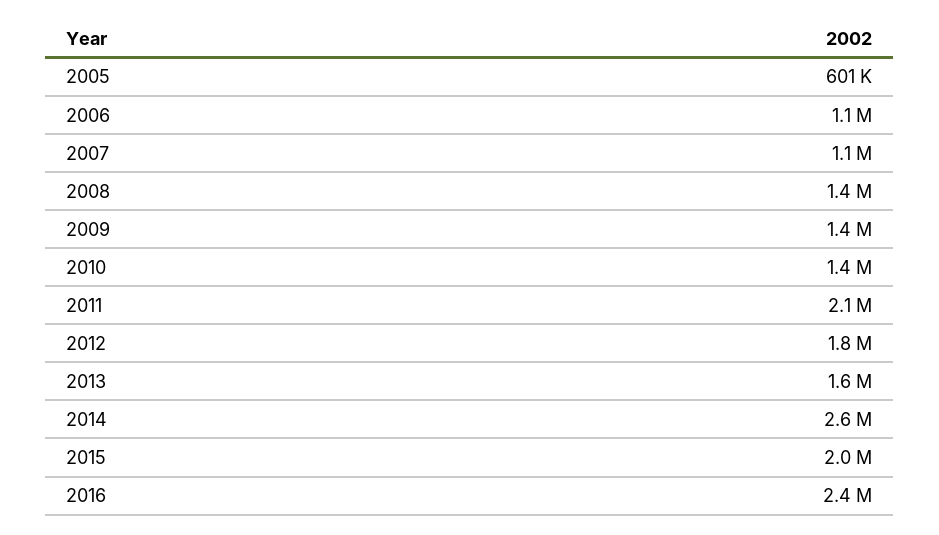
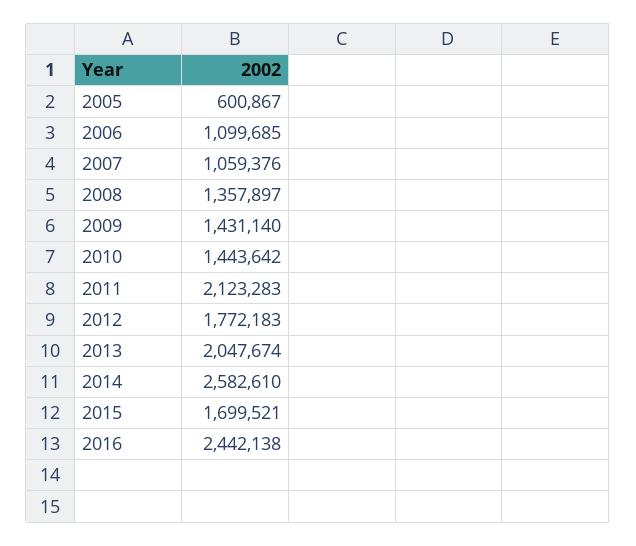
2013: 1600000 -> 2047674
2015: 2000000 -> 1699521

